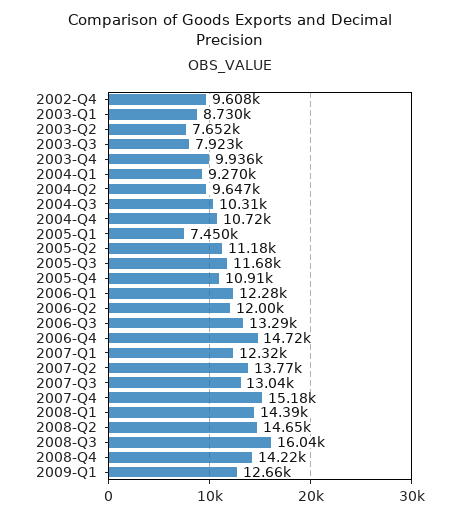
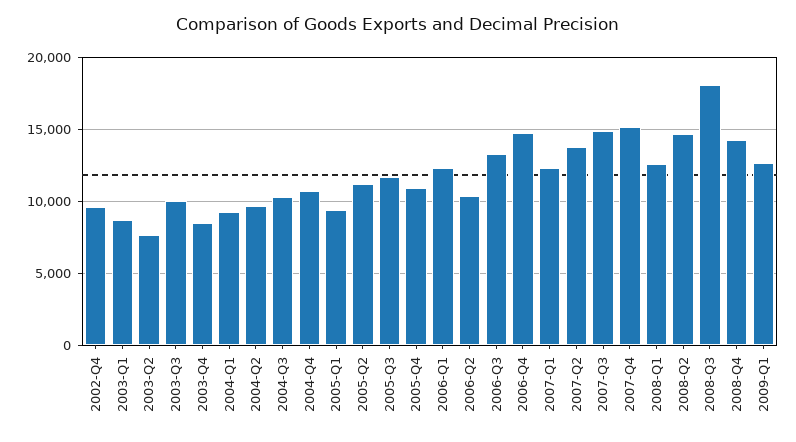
2003-Q3: 7923 -> 10000
2003-Q4: 9936 -> 8500
2005-Q1: 7450 -> 9500
2006-Q2: 12000 -> 10500
2007-Q3: 13040 -> 15000
2008-Q1: 14390 -> 12500
2008-Q3: 16040 -> 18000

